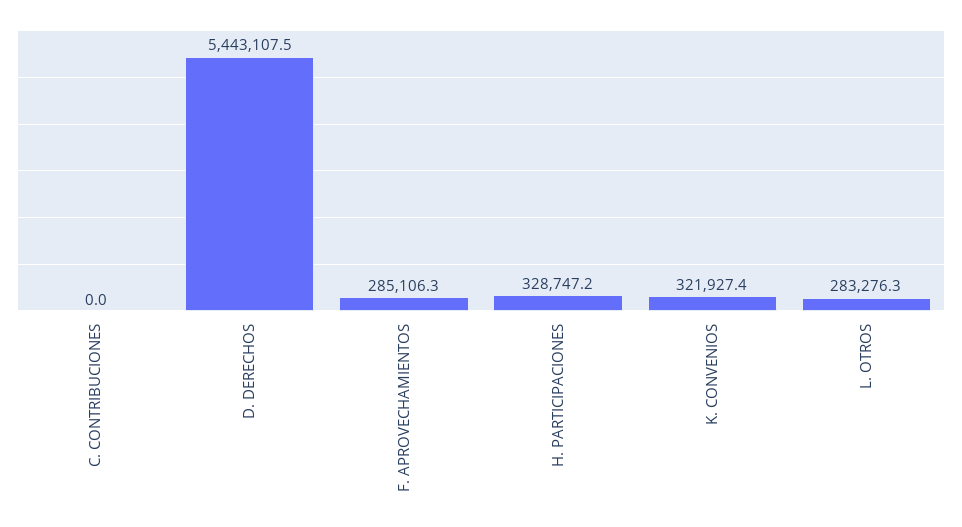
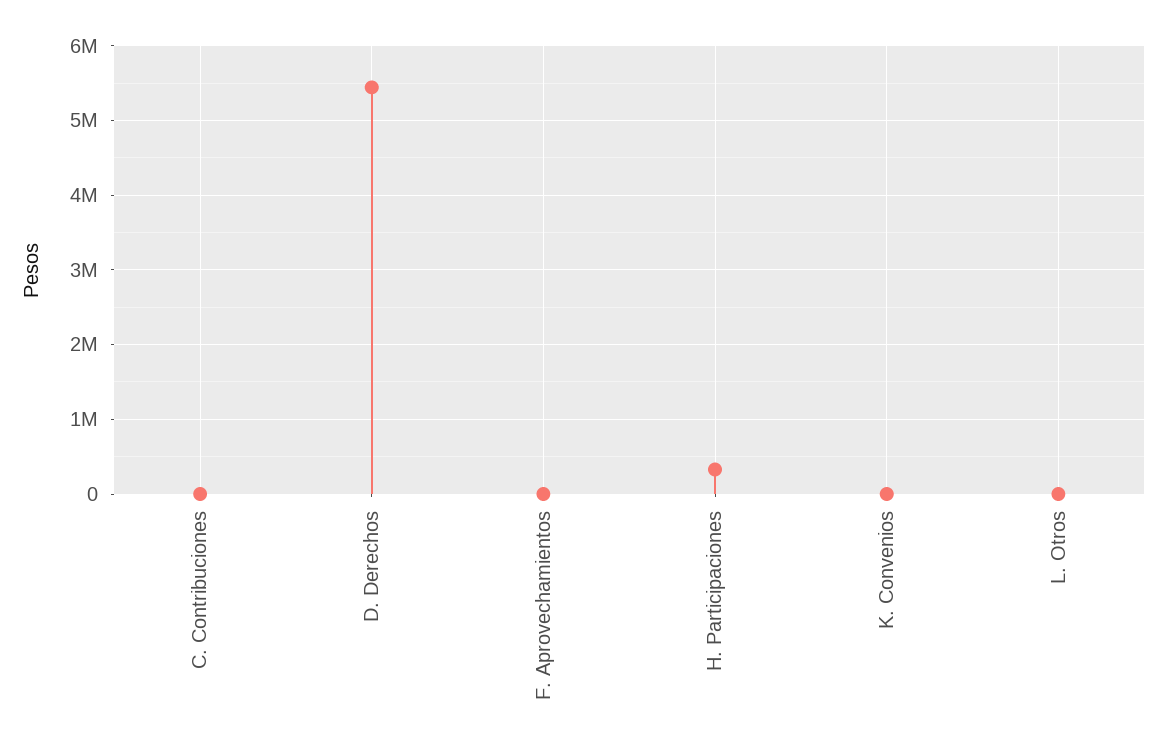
F. APROVECHAMIENTOS: 285106.3 -> 0
K. CONVENIOS: 321927.4 -> 0
L. OTROS: 283276.3 -> 0

